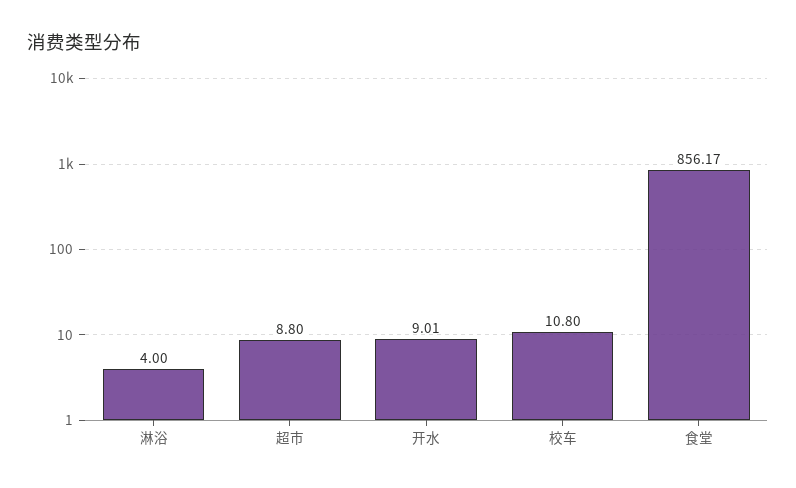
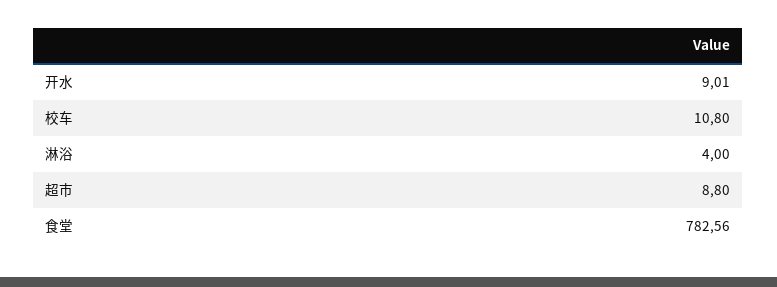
食堂: 856.17 -> 782.56

